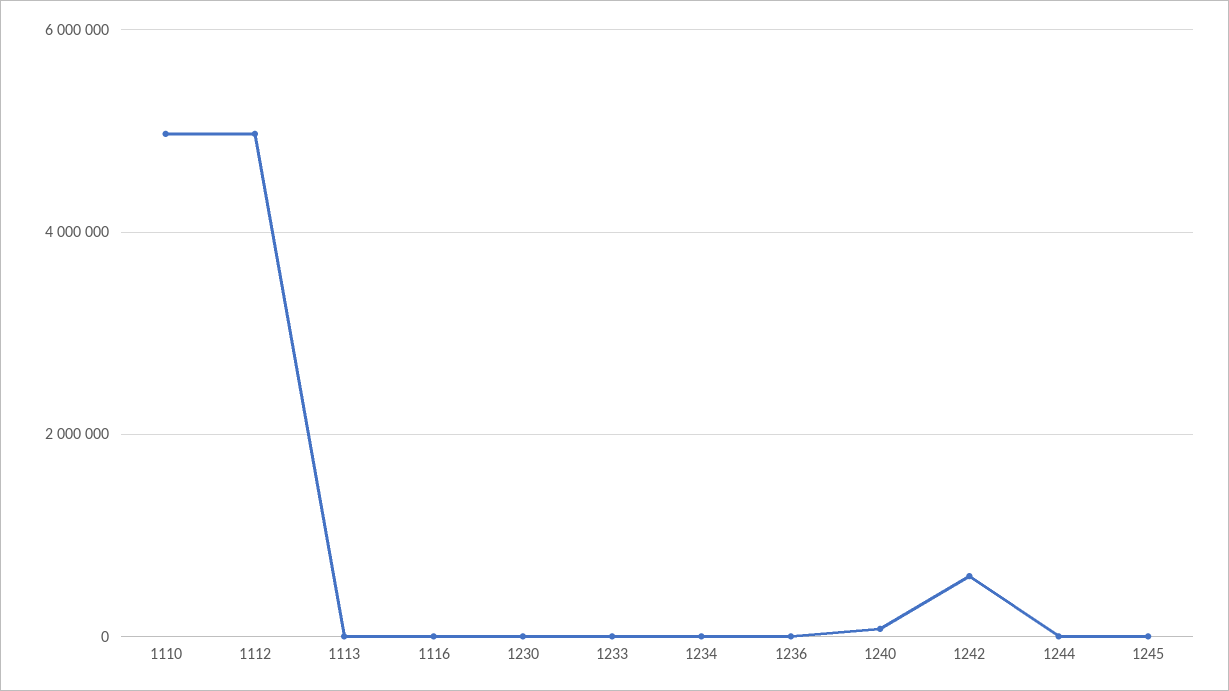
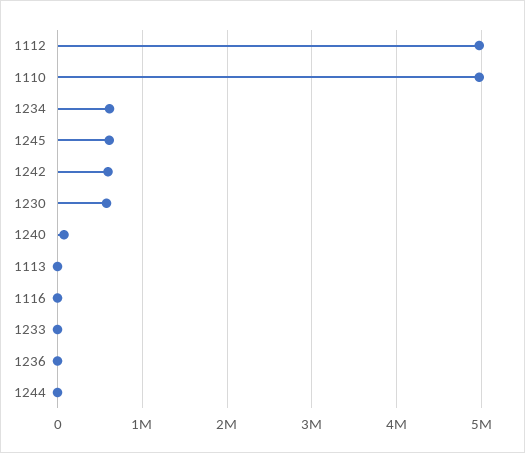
1230: 0 -> 600000
1234: 0 -> 600000
1245: 0 -> 600000

